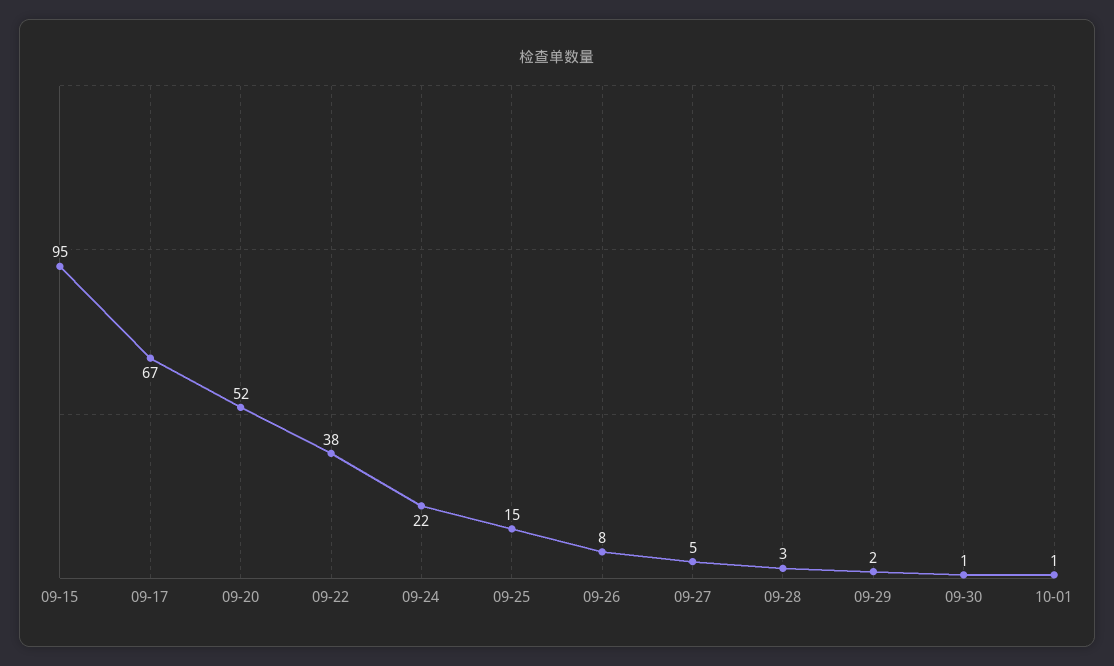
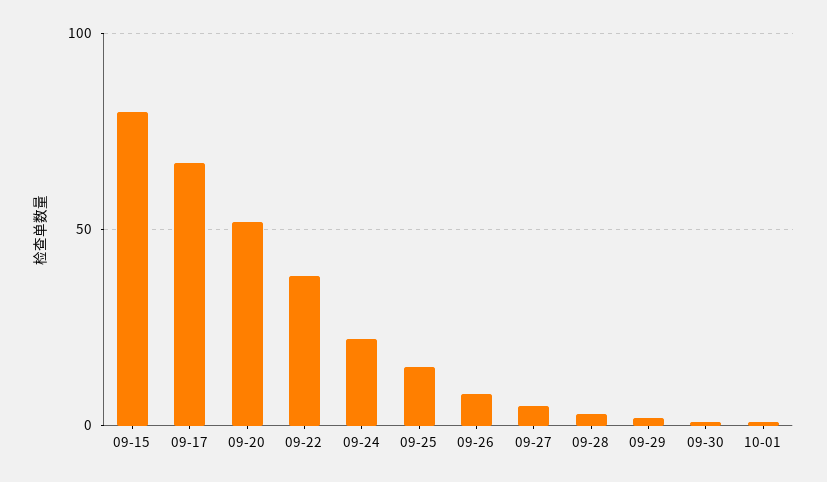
09-15: 95 -> 80

